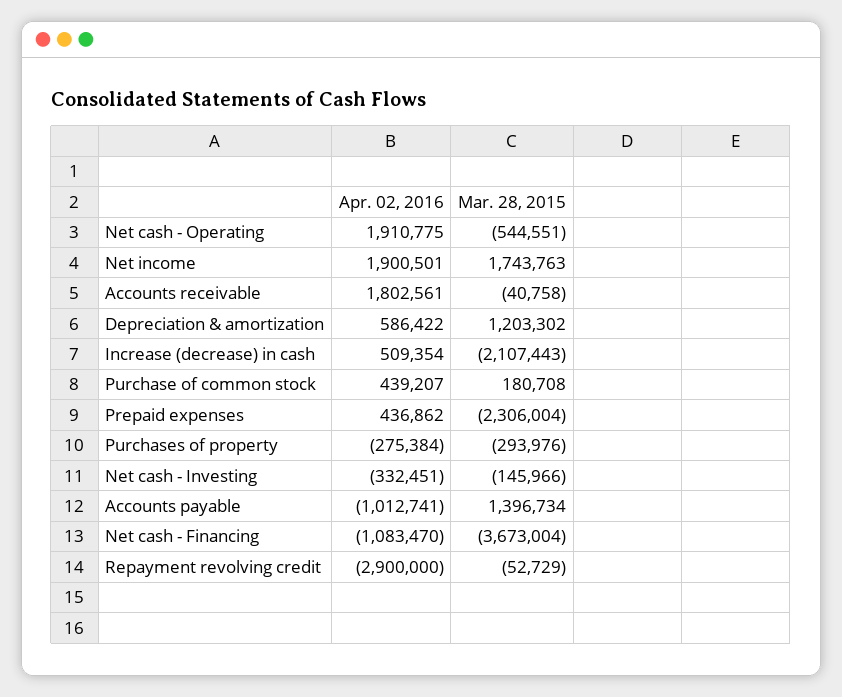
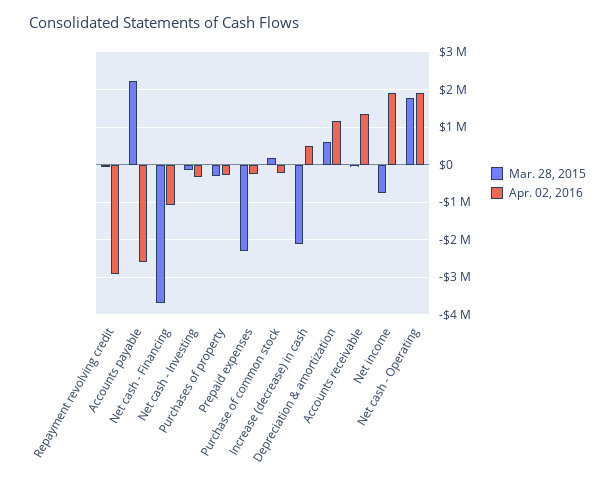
Mar. 28, 2015, Net cash - Operating: -544551 -> 1800000
Mar. 28, 2015, Net income: 1743763 -> -800000
Apr. 02, 2016, Accounts receivable: 1802561 -> 1400000
Apr. 02, 2016, Depreciation & amortization: 586422 -> 1200000
Mar. 28, 2015, Depreciation & amortization: 1203302 -> 600000
Apr. 02, 2016, Purchase of common stock: 439207 -> -200000
Apr. 02, 2016, Prepaid expenses: 436862 -> -200000
Apr. 02, 2016, Accounts payable: -1012741 -> -2600000
Mar. 28, 2015, Accounts payable: 1396734 -> 2200000

